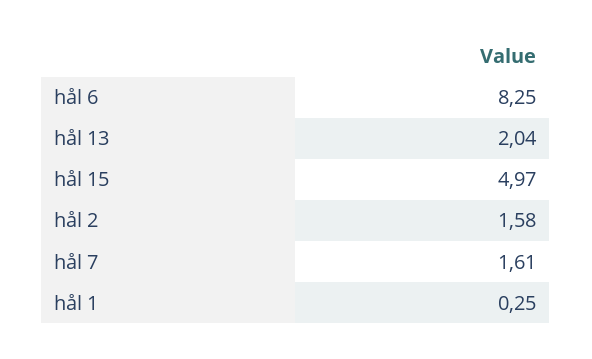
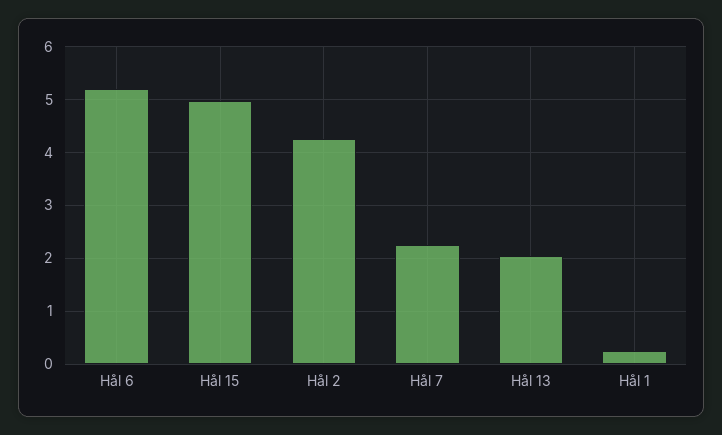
hål 6: 8.25 -> 5.2
hål 2: 1.58 -> 4.2
hål 7: 1.61 -> 2.2

